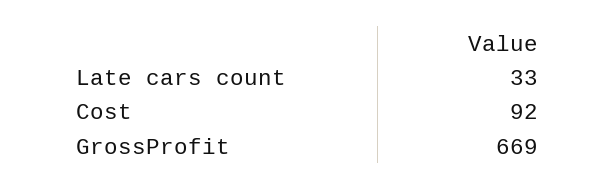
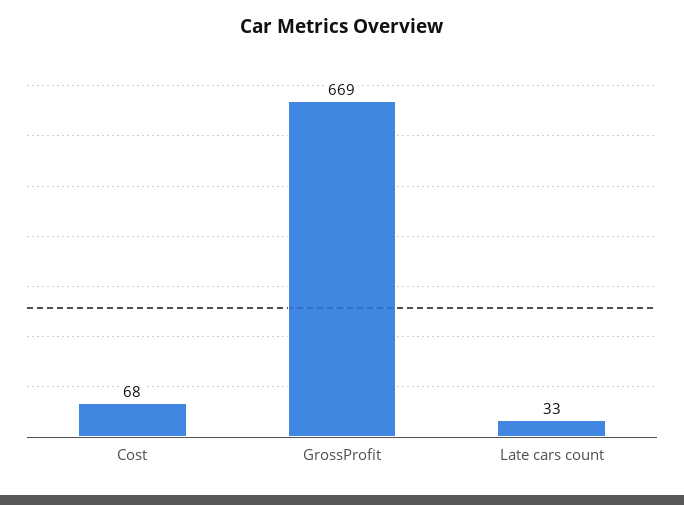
Cost: 92 -> 68

